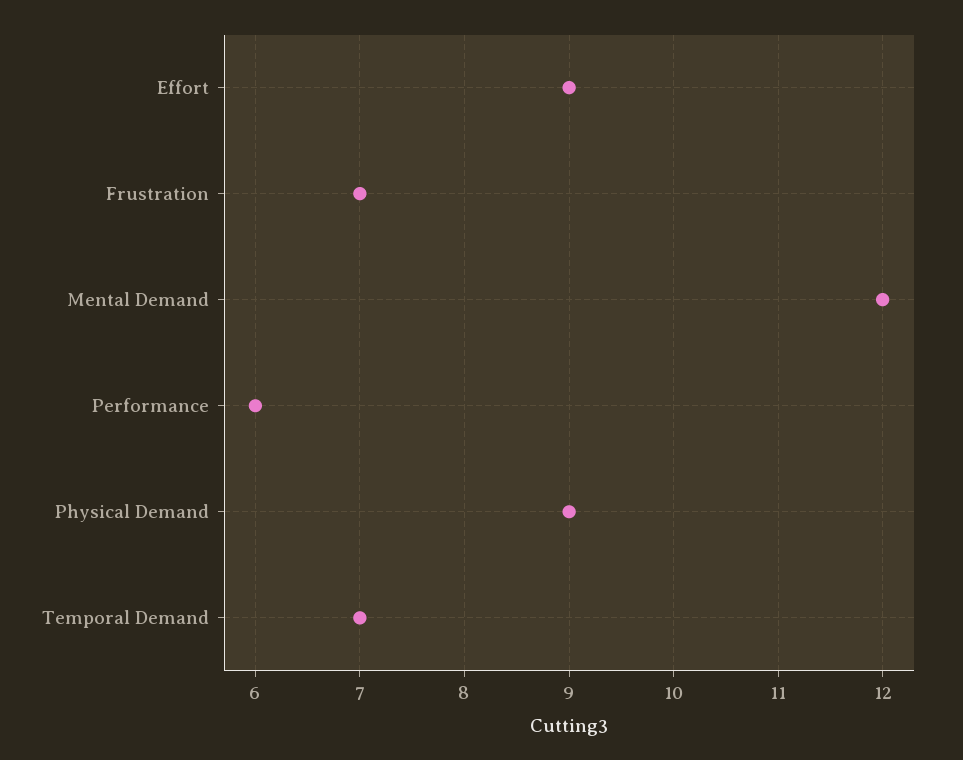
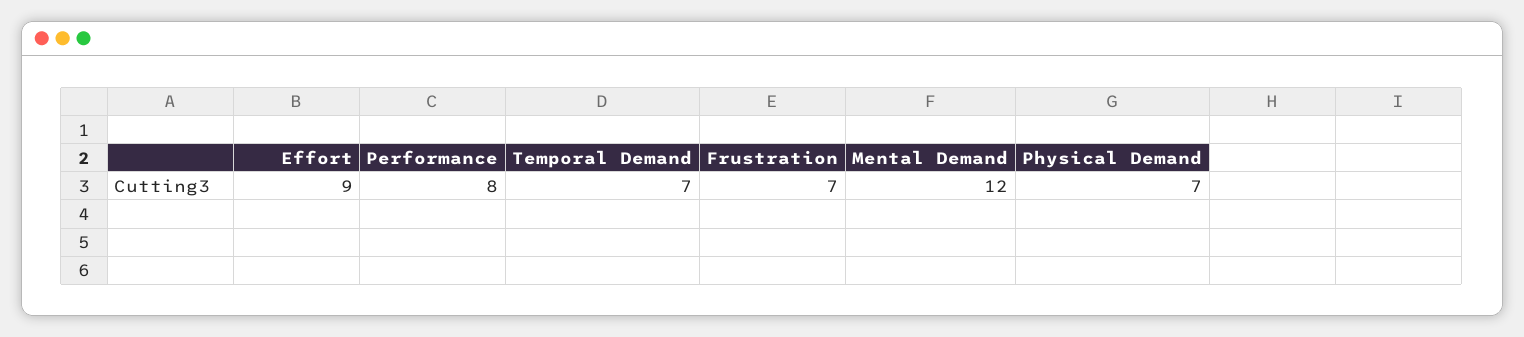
Performance: 6 -> 8
Physical Demand: 9 -> 7

